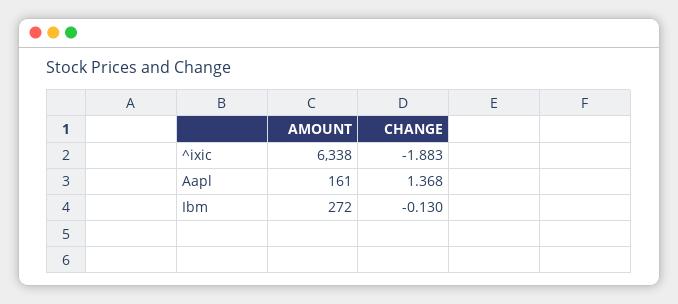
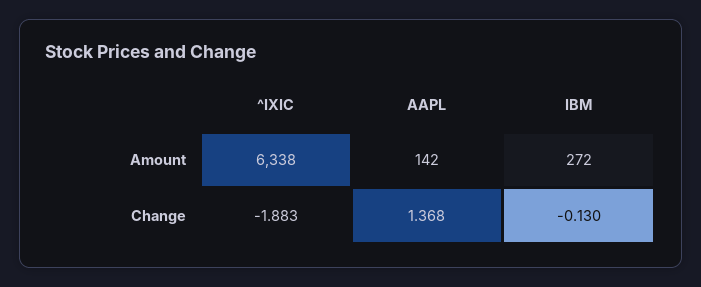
AMOUNT, Aapl: 161 -> 142

